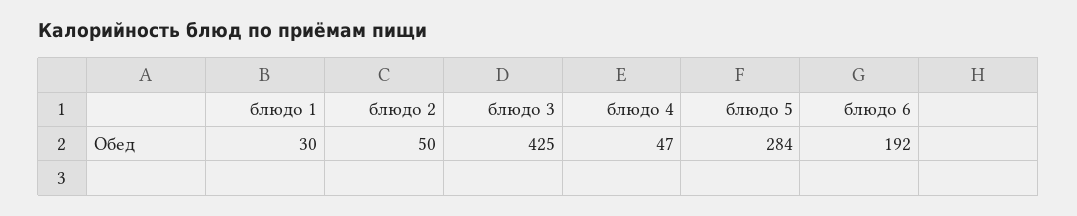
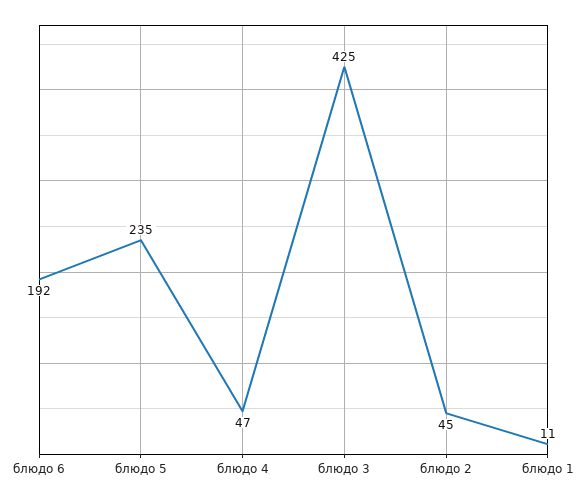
блюдо 1: 30 -> 11
блюдо 2: 50 -> 45
блюдо 5: 284 -> 235

